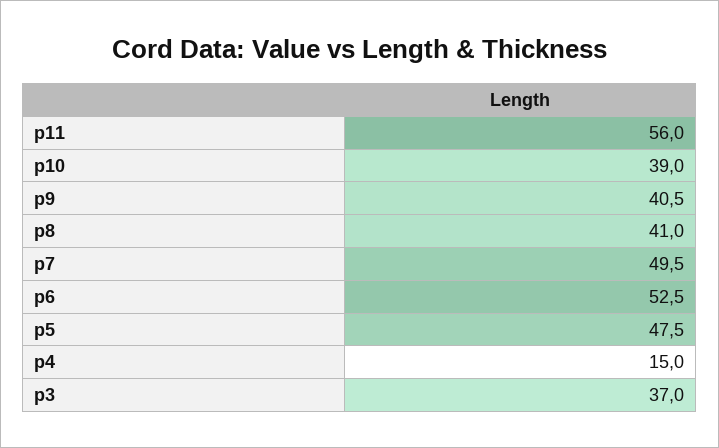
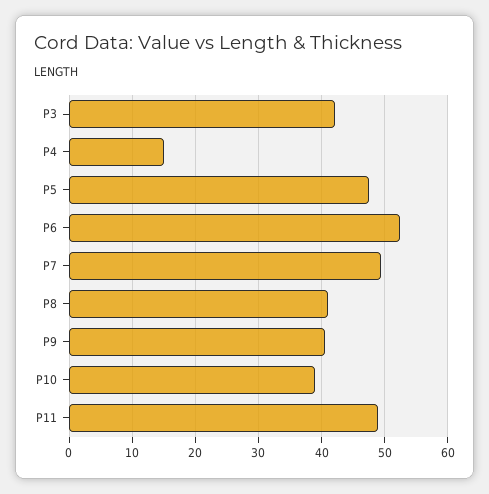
p11: 56 -> 49
p3: 37 -> 42

